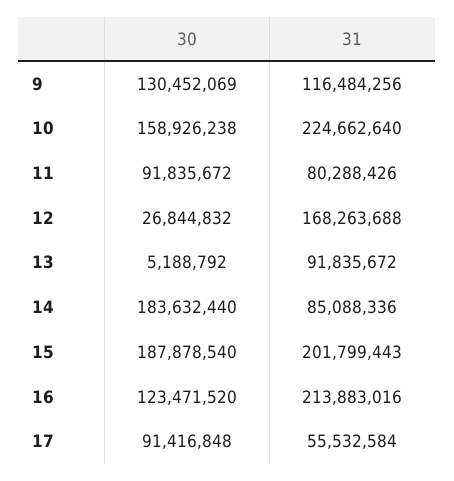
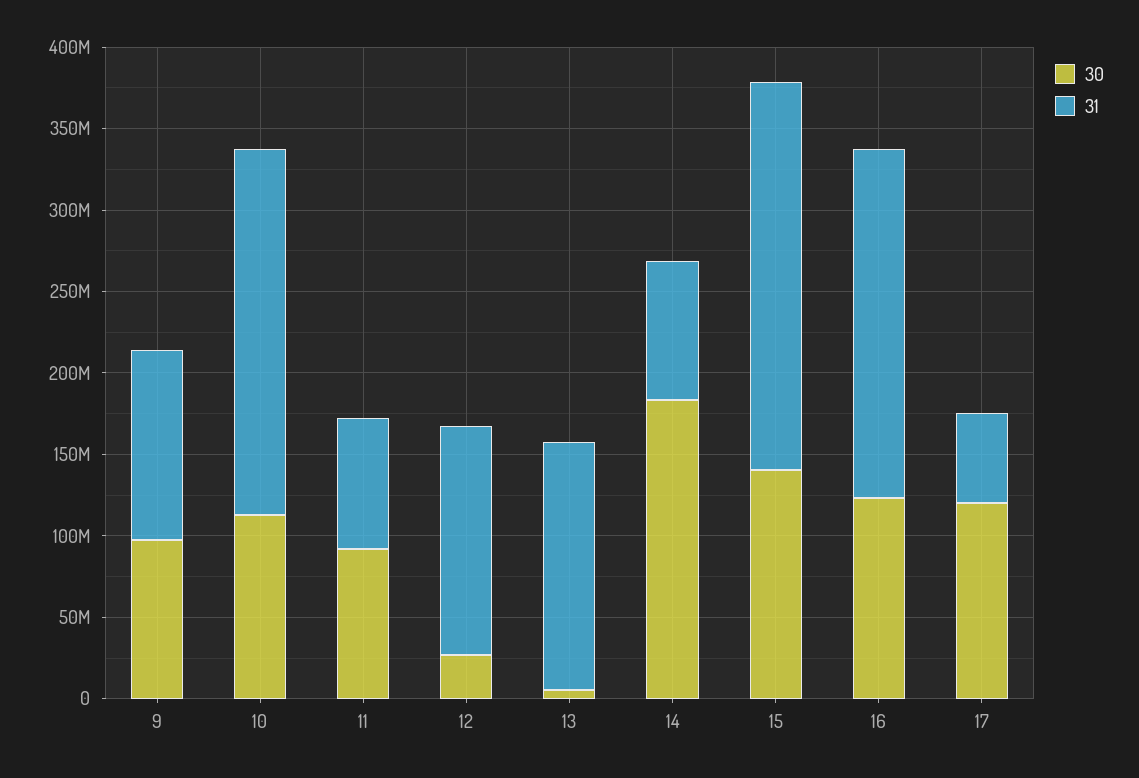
30, 9: 130452069 -> 100000000
30, 10: 158926238 -> 110000000
31, 12: 168263688 -> 140000000
31, 13: 91835672 -> 150000000
30, 15: 187878540 -> 140000000
31, 15: 201799443 -> 240000000
30, 17: 91416848 -> 120000000

